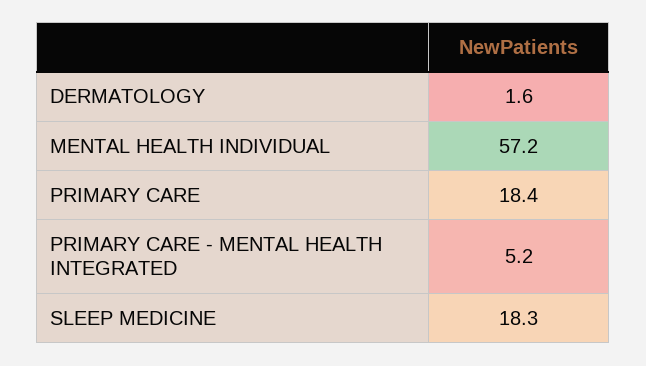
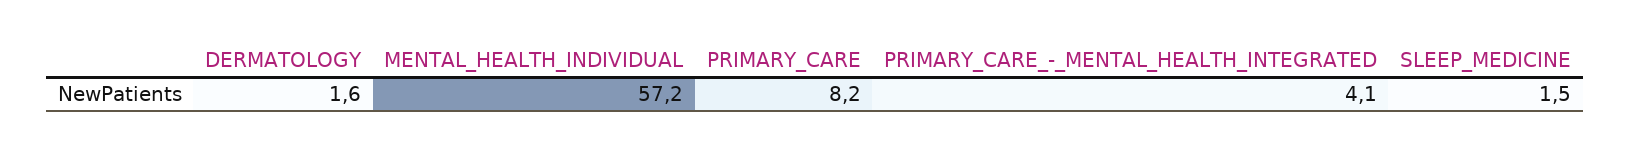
PRIMARY CARE: 18.4 -> 8.2
PRIMARY CARE - MENTAL HEALTH INTEGRATED: 5.2 -> 4.1
SLEEP MEDICINE: 18.3 -> 1.5

